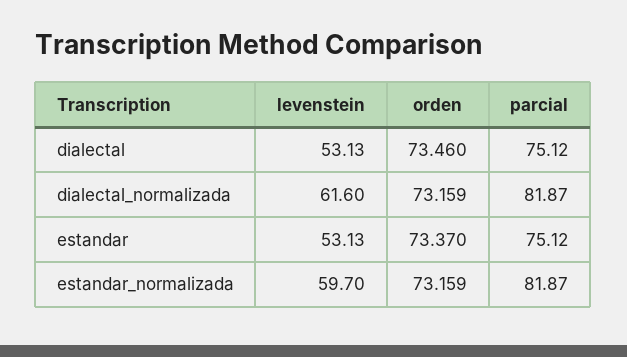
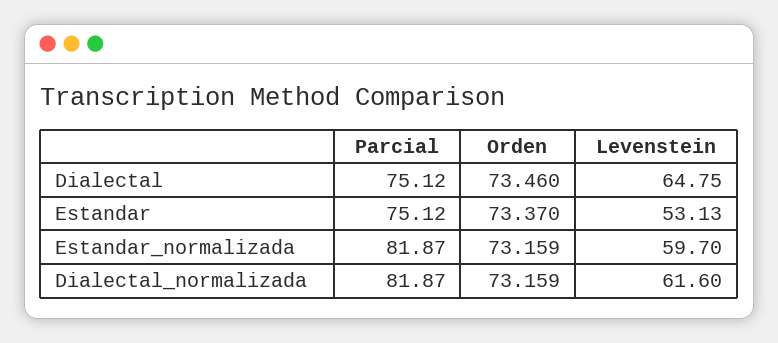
levenstein, dialectal: 53.13 -> 64.75

